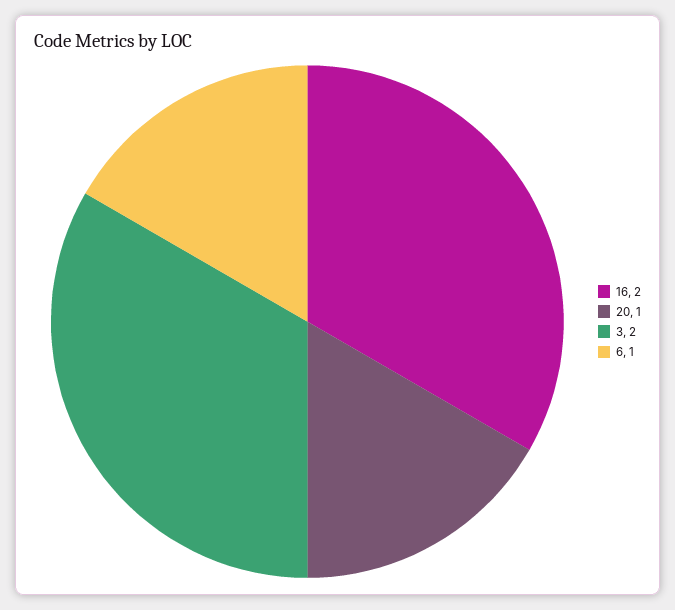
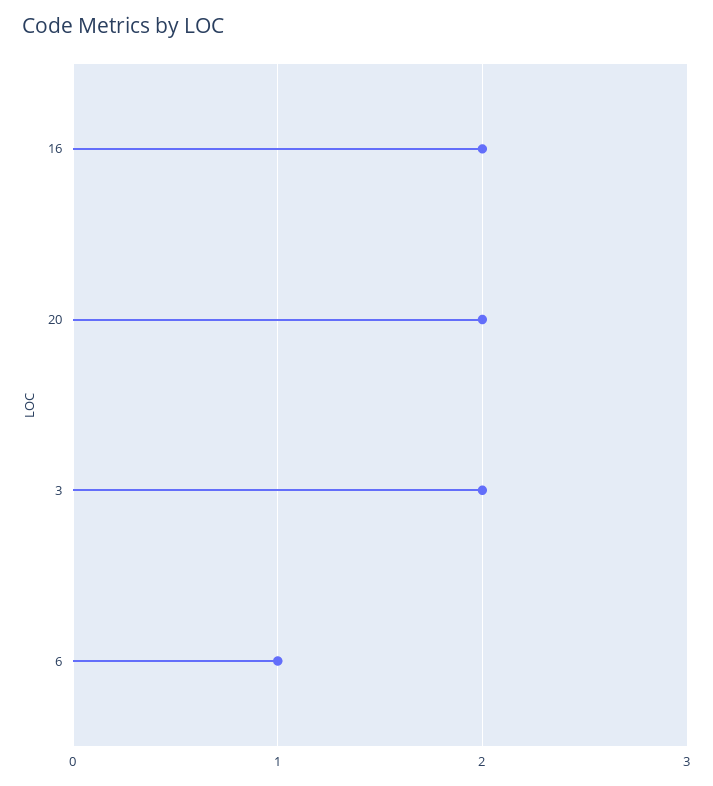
20: 1 -> 2

